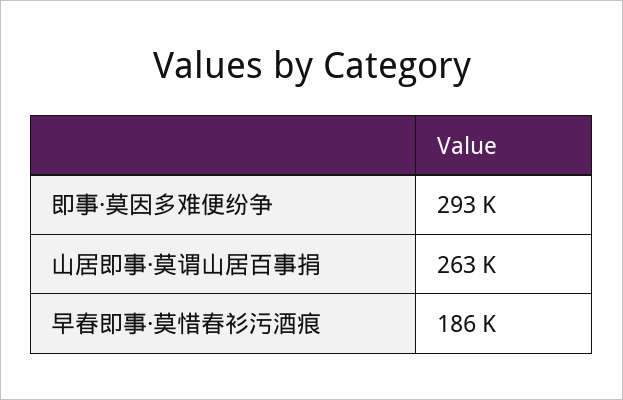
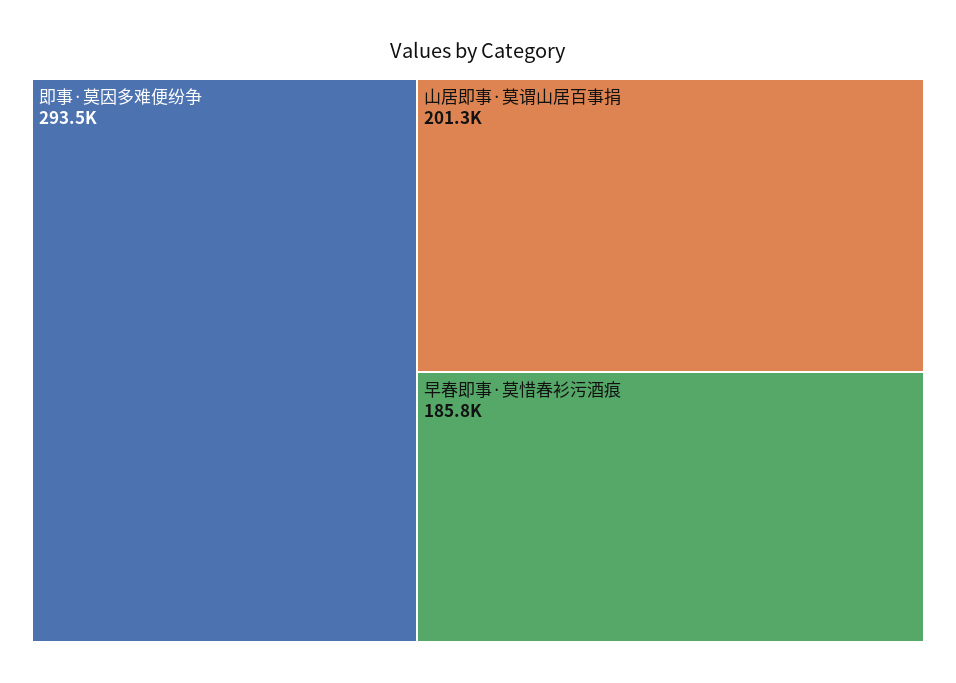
山居即事·莫谓山居百事捐: 263000 -> 201300

